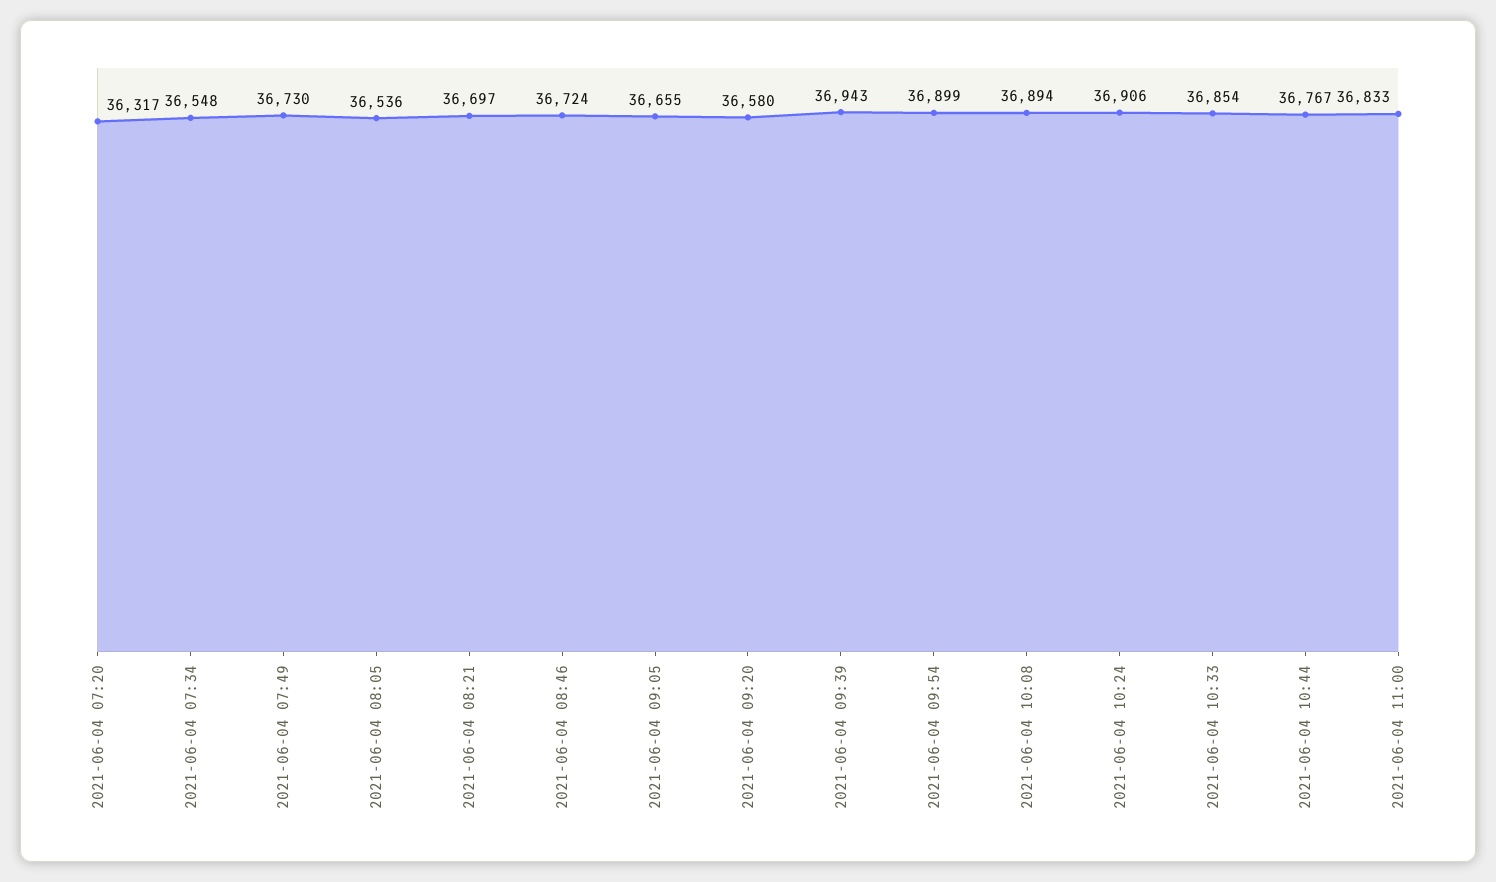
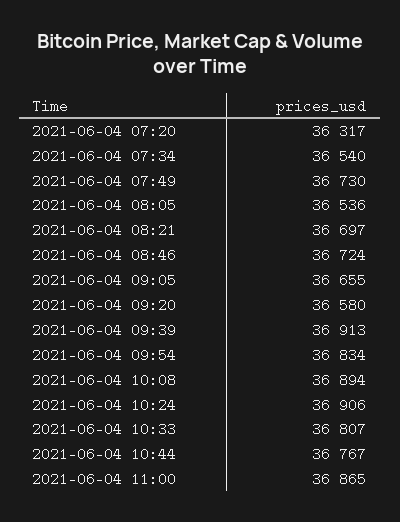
2021-06-04 07:34: 36548 -> 36540
2021-06-04 09:39: 36943 -> 36913
2021-06-04 09:54: 36899 -> 36834
2021-06-04 10:33: 36854 -> 36807
2021-06-04 11:00: 36833 -> 36865

